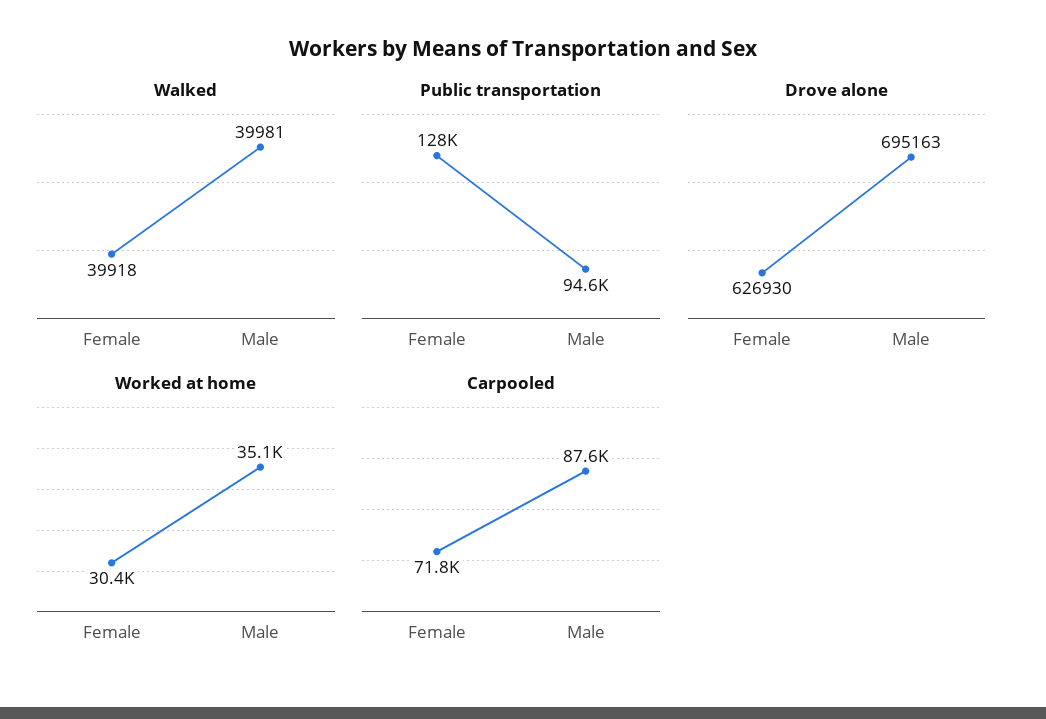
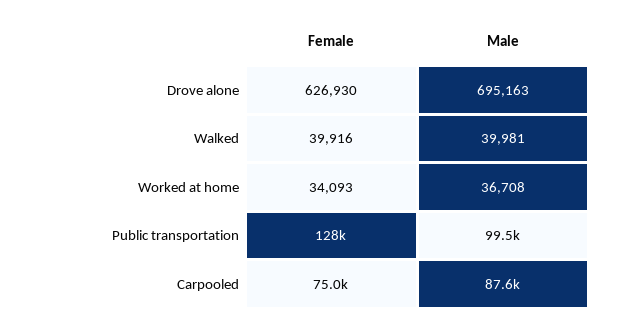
Walked, Female: 39918 -> 39916
Public transportation, Male: 94600 -> 99500
Worked at home, Female: 30400 -> 34093
Worked at home, Male: 35100 -> 36708
Carpooled, Female: 71800 -> 75000

